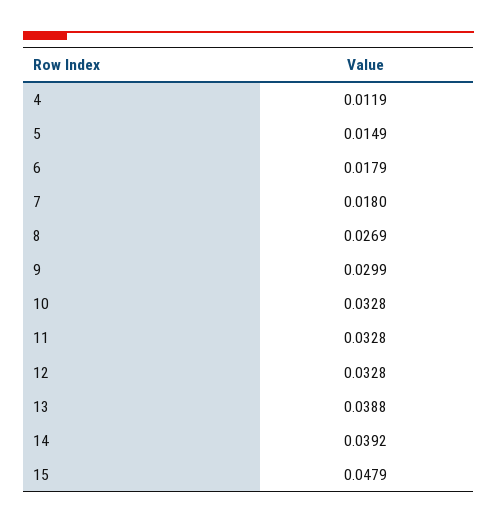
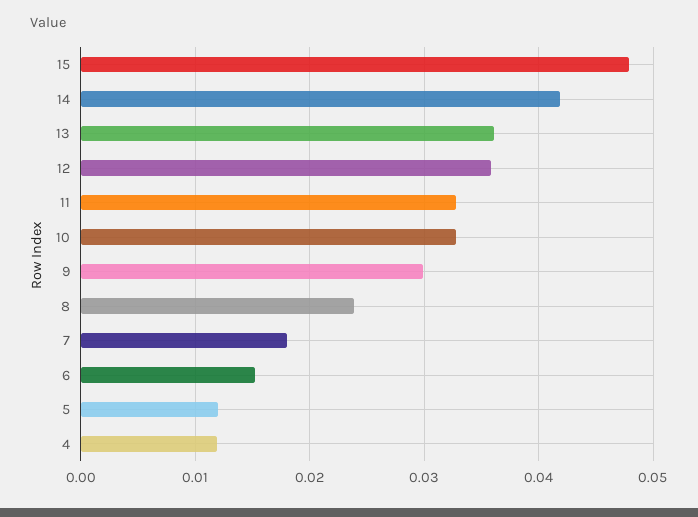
5: 0.0149 -> 0.012
6: 0.0179 -> 0.015
8: 0.0269 -> 0.024
12: 0.0328 -> 0.036
13: 0.0388 -> 0.036
14: 0.0392 -> 0.042

